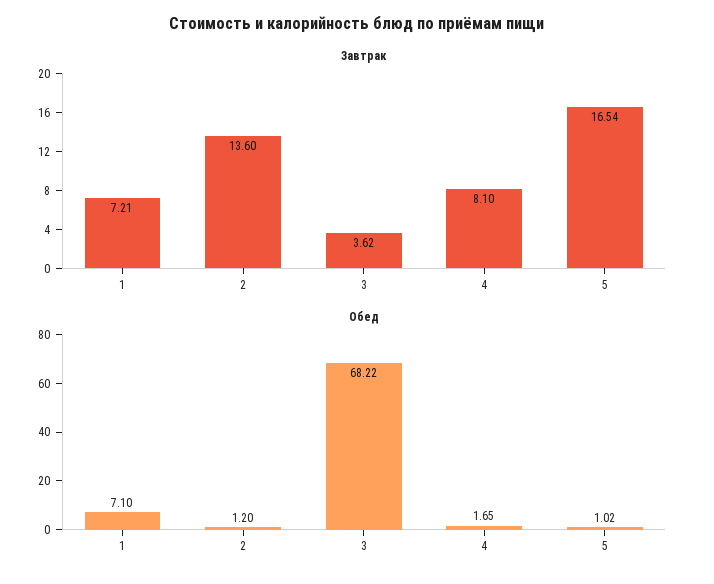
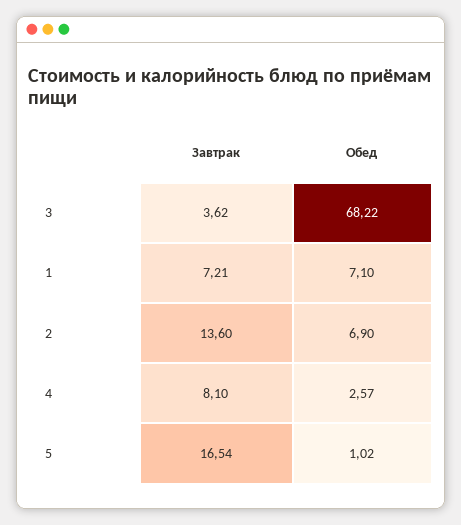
Обед, 2: 1.2 -> 6.9
Обед, 4: 1.65 -> 2.57

